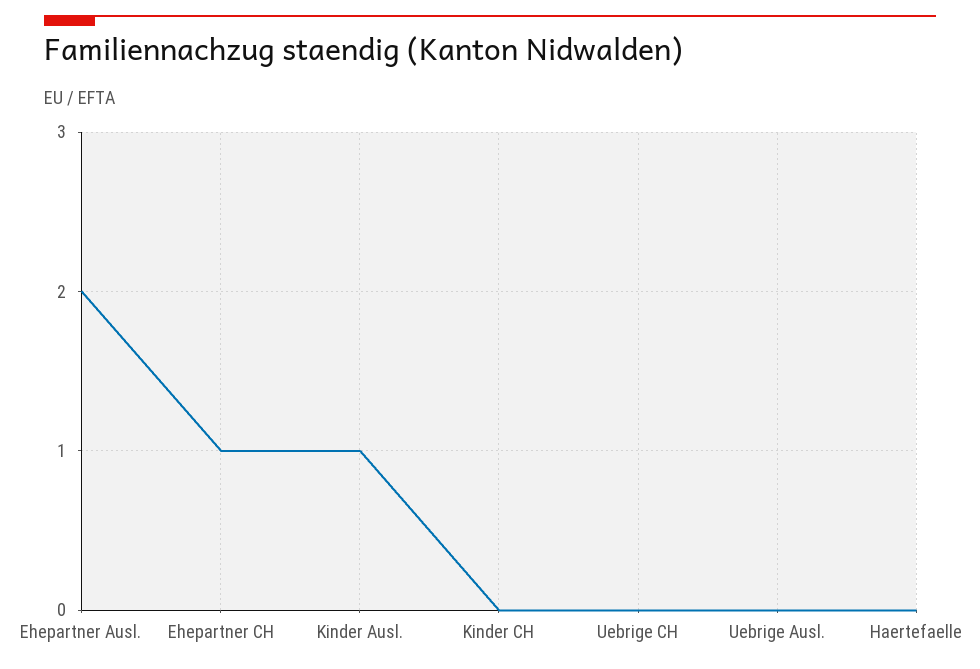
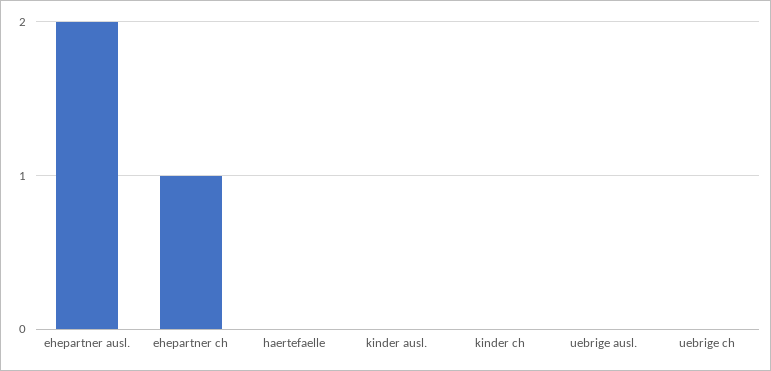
Kinder Ausl.: 1 -> 0

